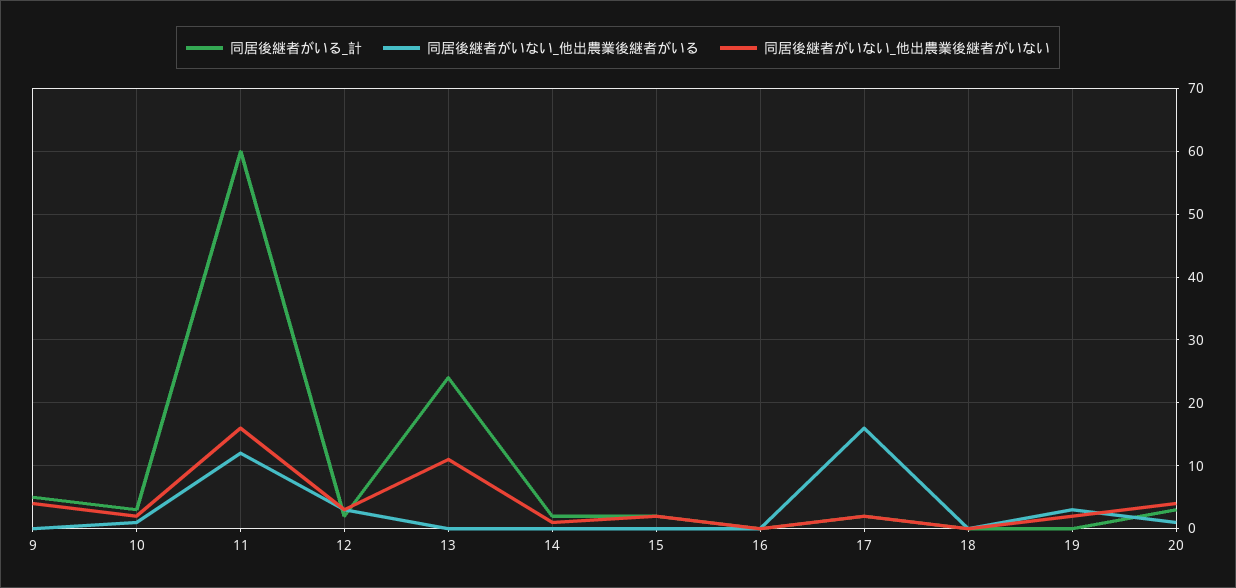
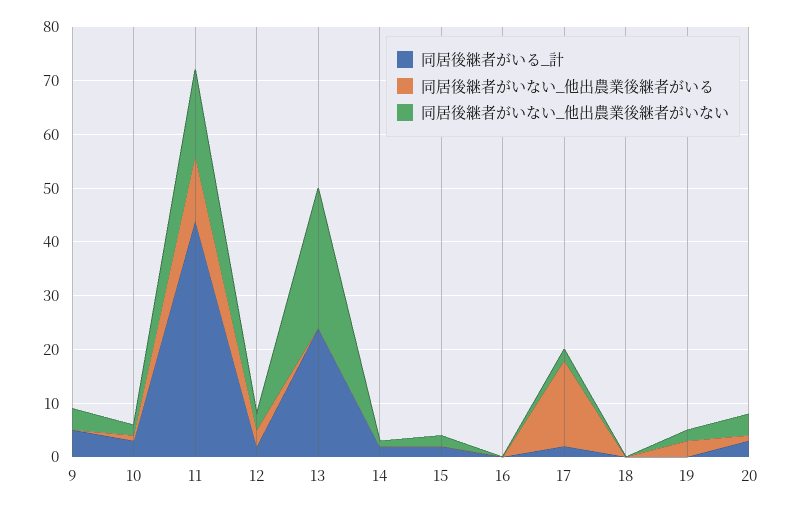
同居後継者がいる_計, 11: 60 -> 45
同居後継者がいない_他出農業後継者がいない, 13: 11 -> 25

